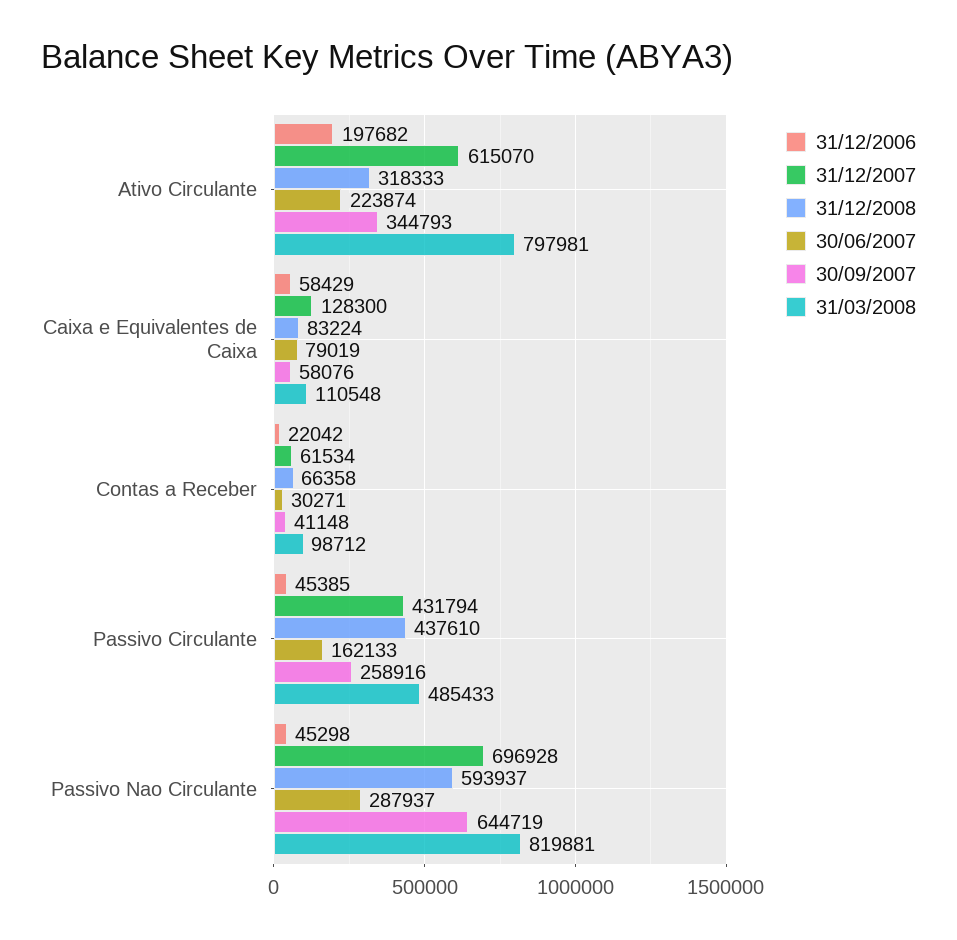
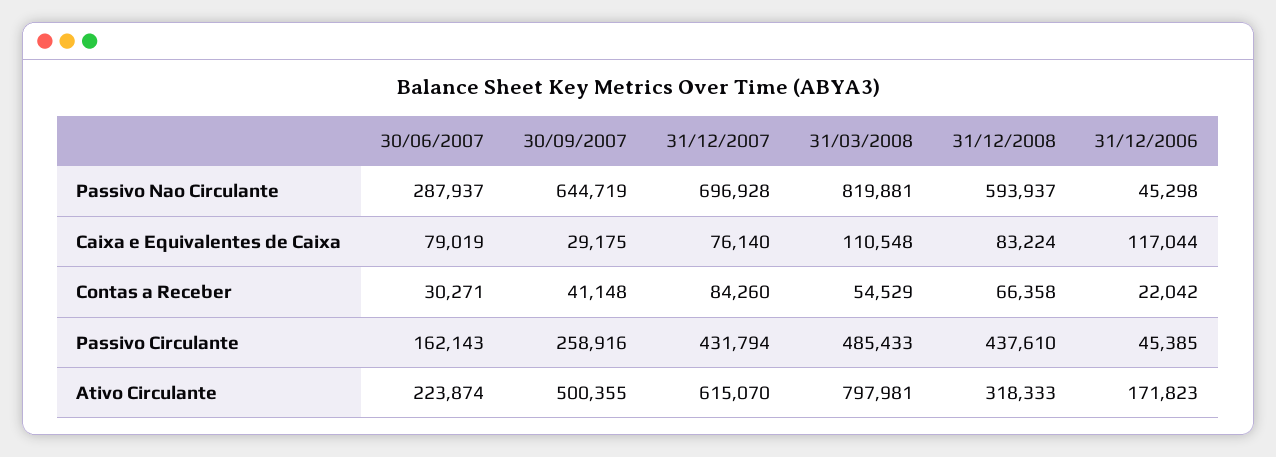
31/12/2006, Ativo Circulante: 197682 -> 171823
30/09/2007, Ativo Circulante: 344793 -> 500355
31/12/2006, Caixa e Equivalentes de Caixa: 58429 -> 117044
31/12/2007, Caixa e Equivalentes de Caixa: 128300 -> 76140
30/09/2007, Caixa e Equivalentes de Caixa: 58076 -> 29175
31/12/2007, Contas a Receber: 61534 -> 84260
31/03/2008, Contas a Receber: 98712 -> 54529
30/06/2007, Passivo Circulante: 162133 -> 162143

